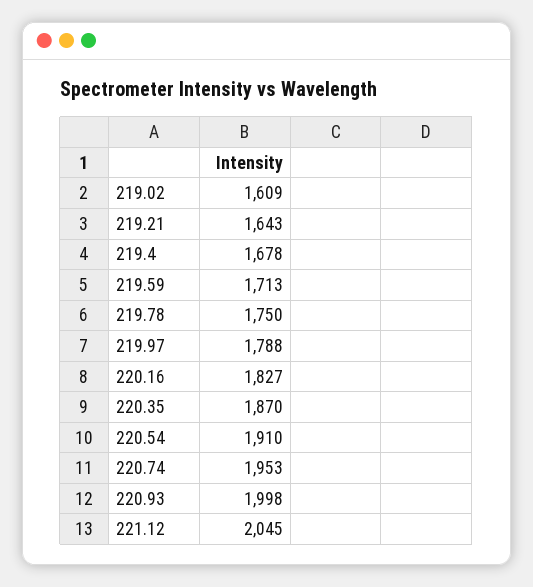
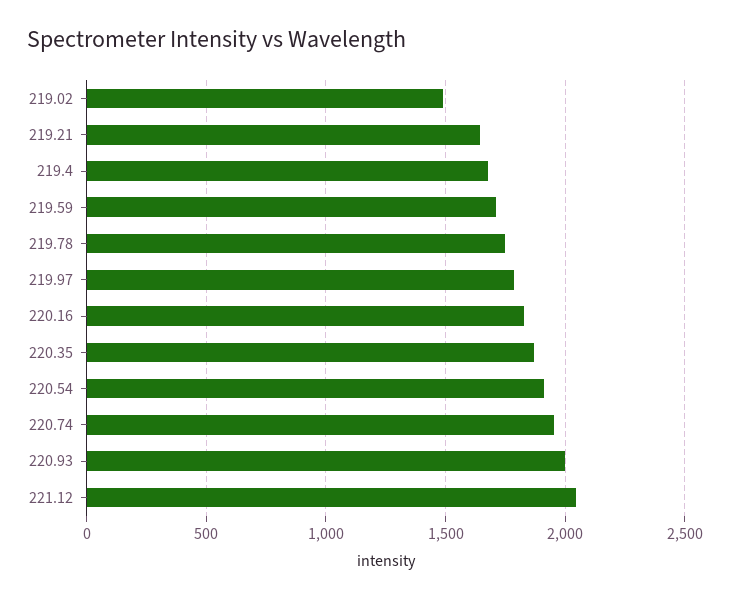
219.02: 1609 -> 1500

